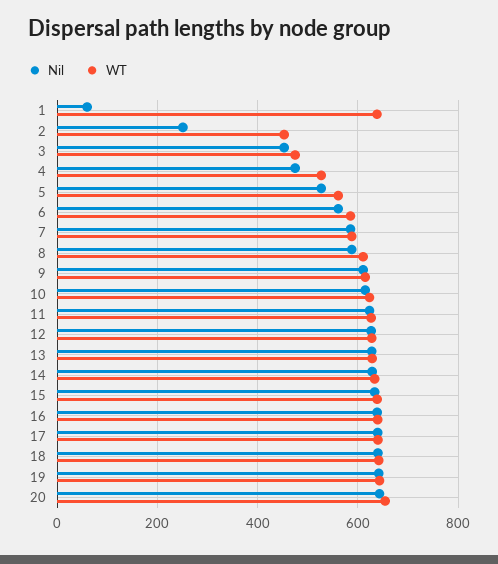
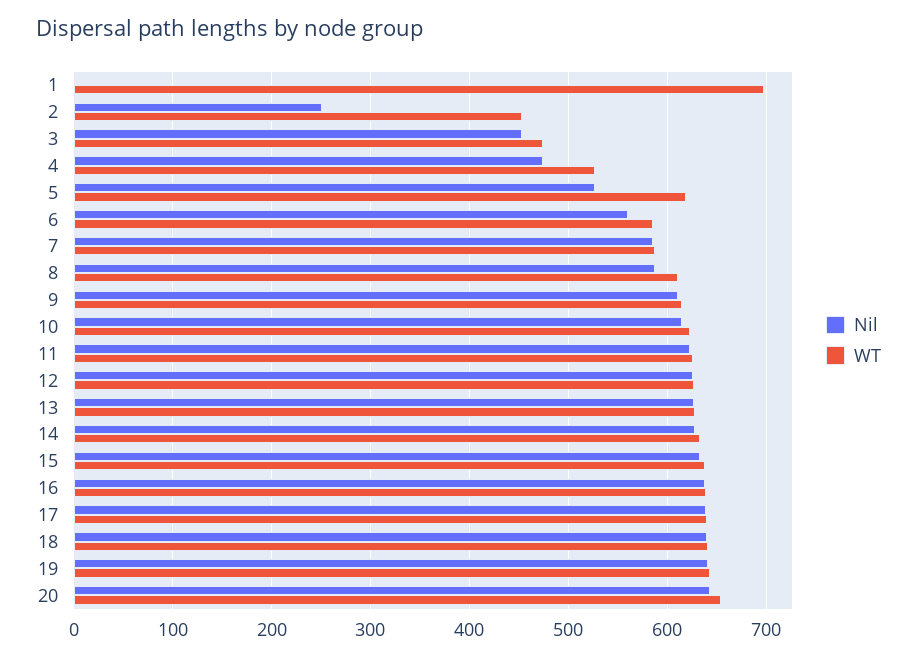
Nil, 1: 60 -> 0
WT, 1: 640 -> 700
WT, 5: 560 -> 620

